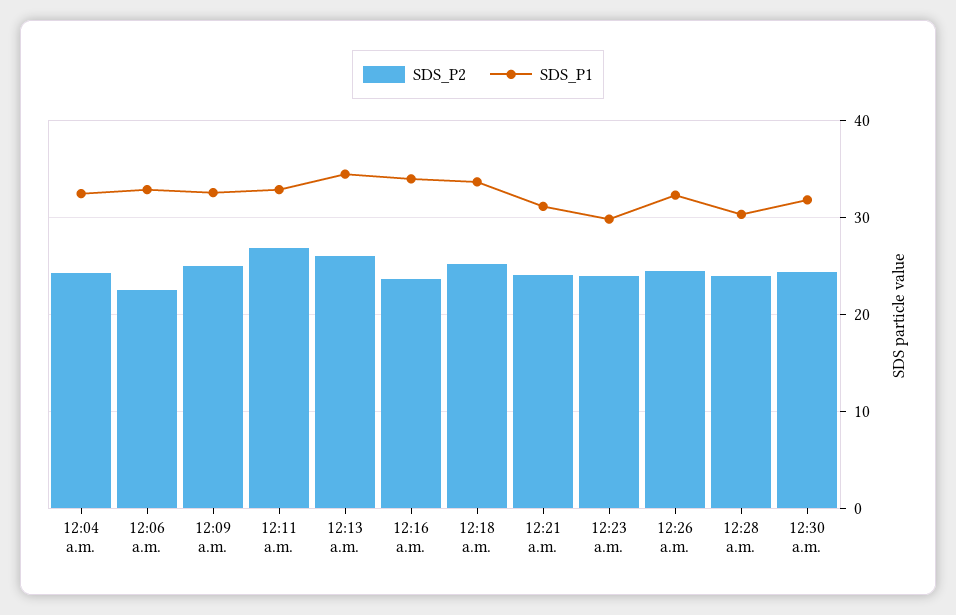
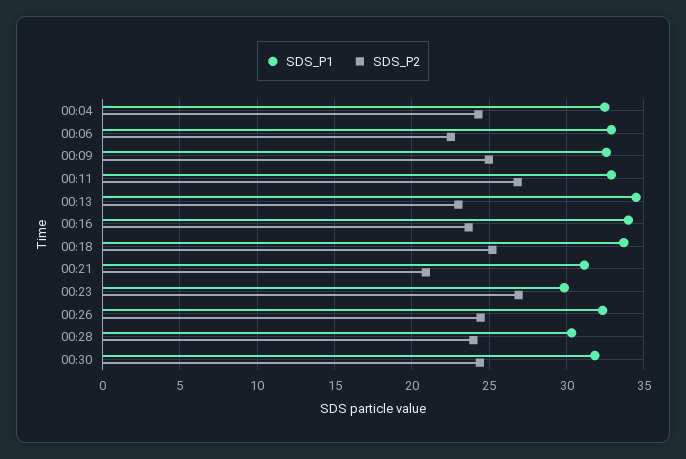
SDS_P2, 12:13 a.m.: 26 -> 23
SDS_P2, 12:21 a.m.: 24 -> 21
SDS_P2, 12:23 a.m.: 24 -> 27

